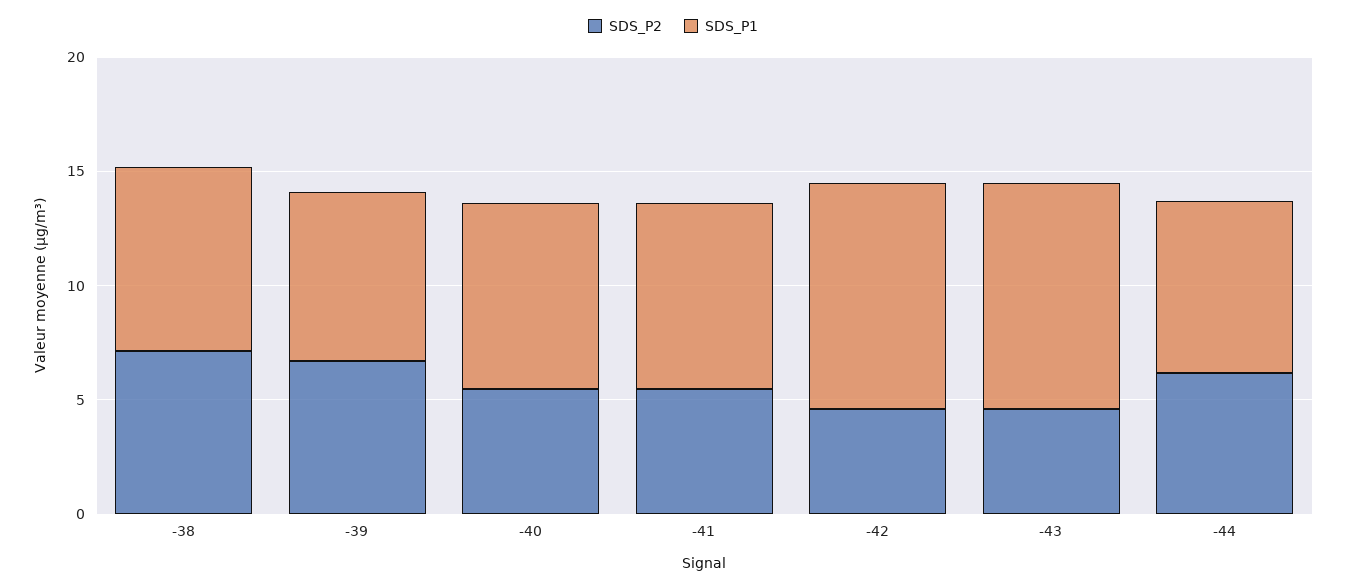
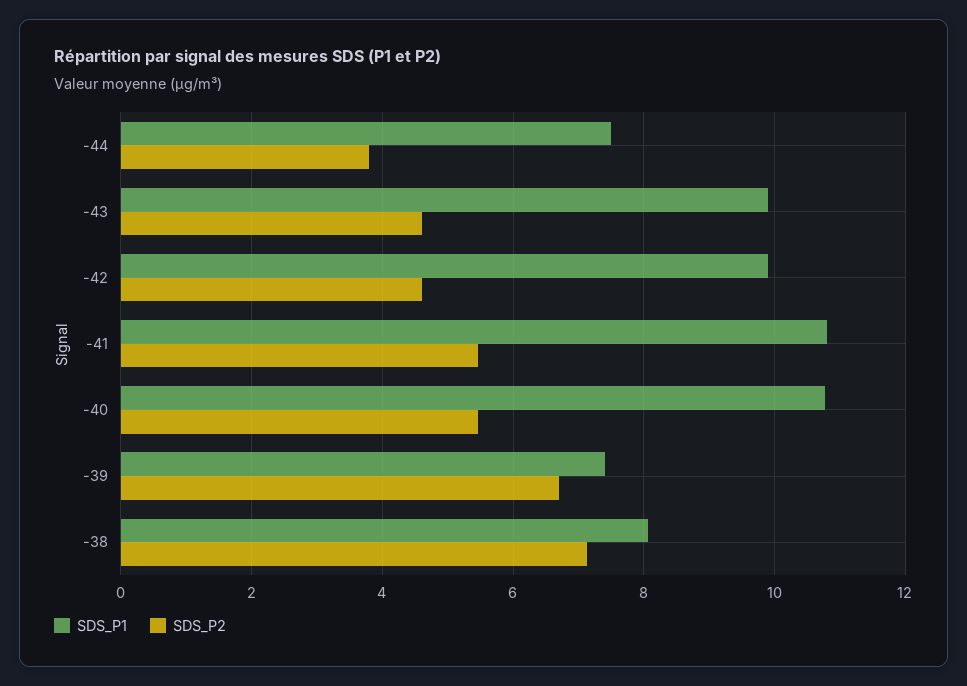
SDS_P1, -40: 8 -> 10.8
SDS_P1, -41: 8 -> 10.8
SDS_P2, -44: 6 -> 3.8

